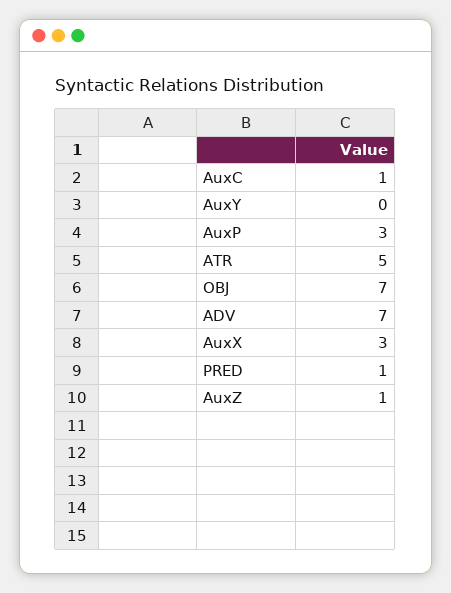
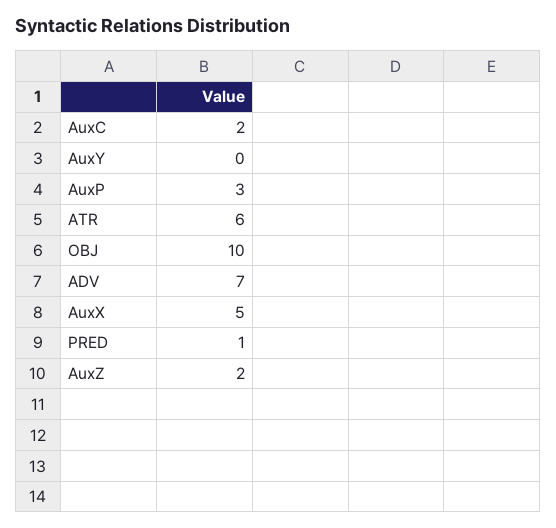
AuxC: 1 -> 2
ATR: 5 -> 6
OBJ: 7 -> 10
AuxX: 3 -> 5
AuxZ: 1 -> 2

